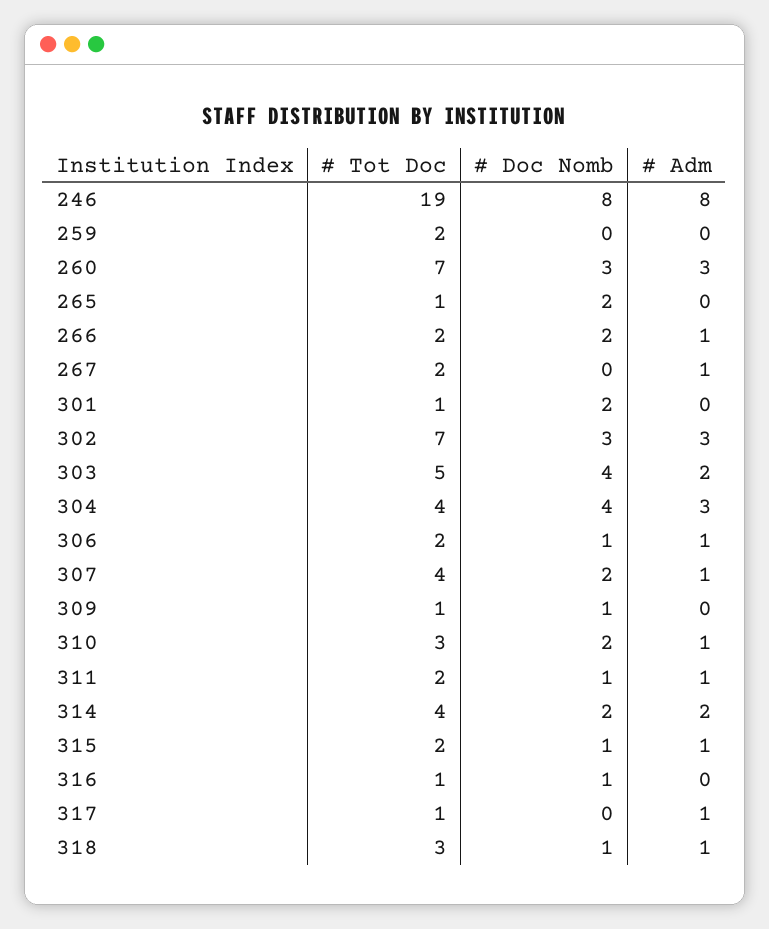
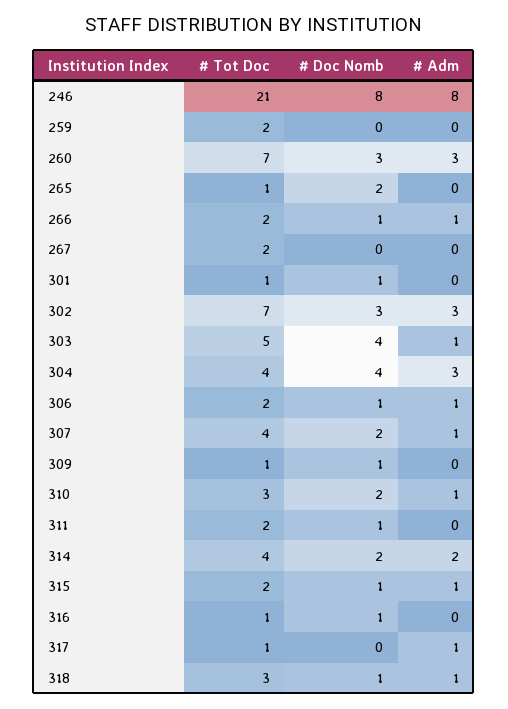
# Tot Doc, 246: 19 -> 21
# Doc Nomb, 266: 2 -> 1
# Adm, 267: 1 -> 0
# Doc Nomb, 301: 2 -> 1
# Adm, 303: 2 -> 1
# Adm, 311: 1 -> 0

